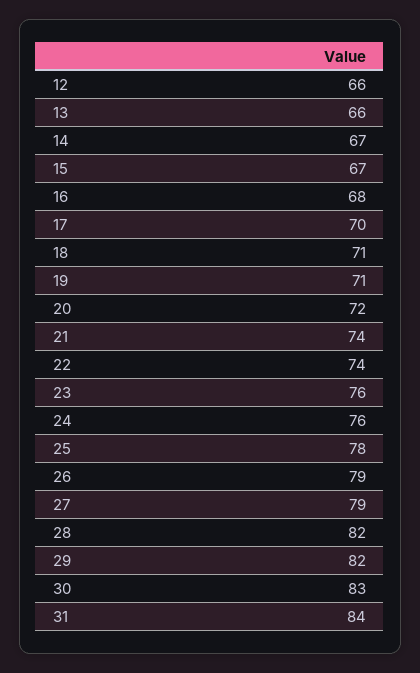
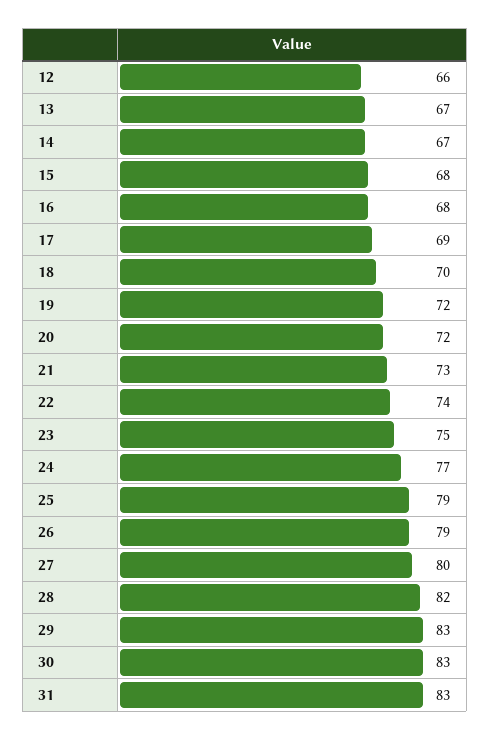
13: 66 -> 67
15: 67 -> 68
17: 70 -> 69
18: 71 -> 70
19: 71 -> 72
21: 74 -> 73
23: 76 -> 75
24: 76 -> 77
25: 78 -> 79
27: 79 -> 80
29: 82 -> 83
31: 84 -> 83

